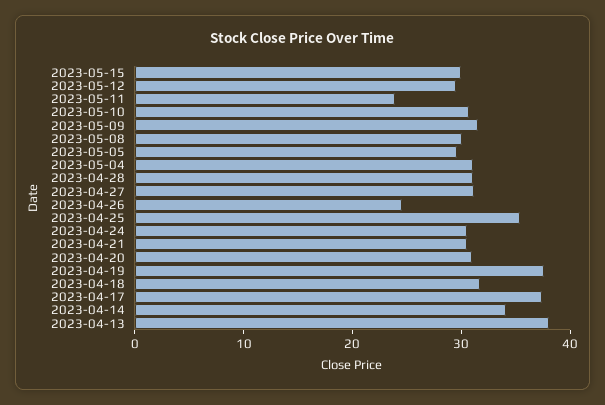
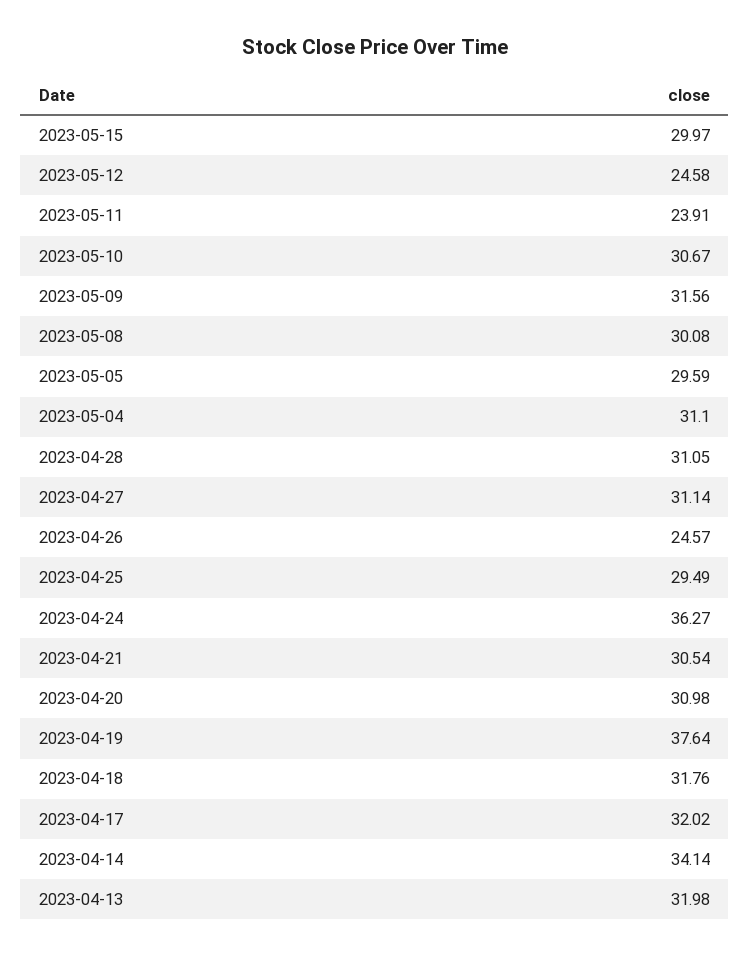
2023-05-12: 30 -> 24.58
2023-04-25: 36 -> 29.49
2023-04-24: 30 -> 36.27
2023-04-17: 38 -> 32.02
2023-04-13: 38 -> 31.98

